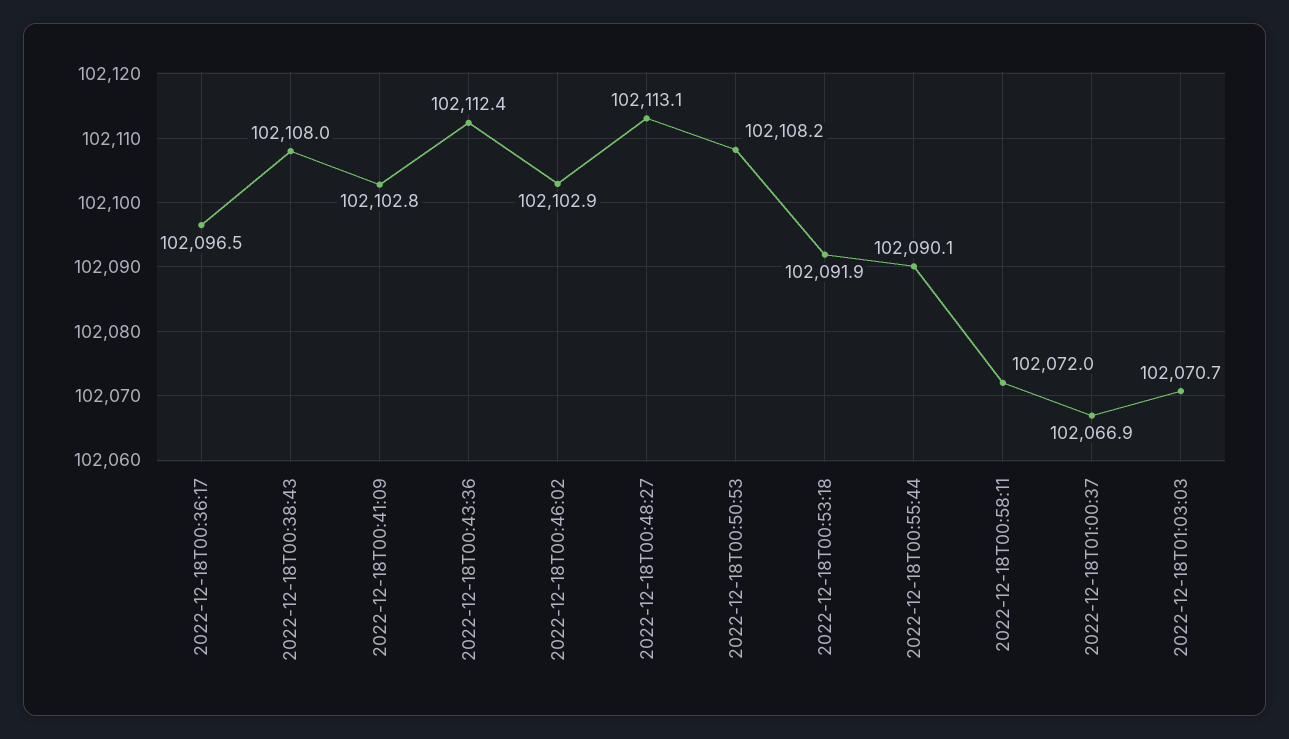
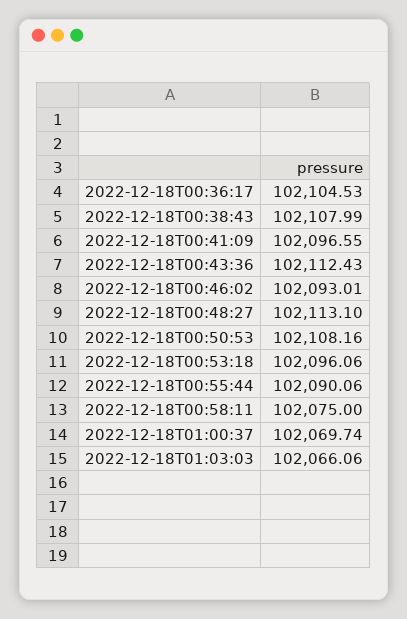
2022-12-18T00:36:17: 102096.5 -> 102104.53
2022-12-18T00:41:09: 102102.8 -> 102096.55
2022-12-18T00:46:02: 102102.9 -> 102093.01
2022-12-18T00:53:18: 102091.9 -> 102096.06
2022-12-18T00:58:11: 102072 -> 102075
2022-12-18T01:00:37: 102066.9 -> 102069.74
2022-12-18T01:03:03: 102070.7 -> 102066.06

